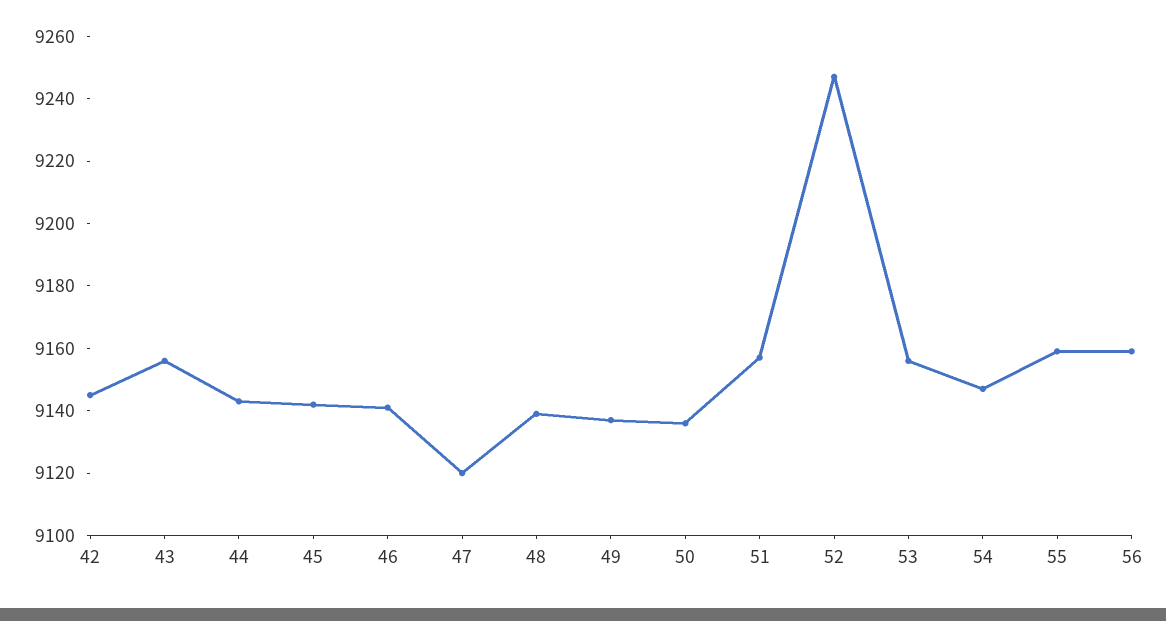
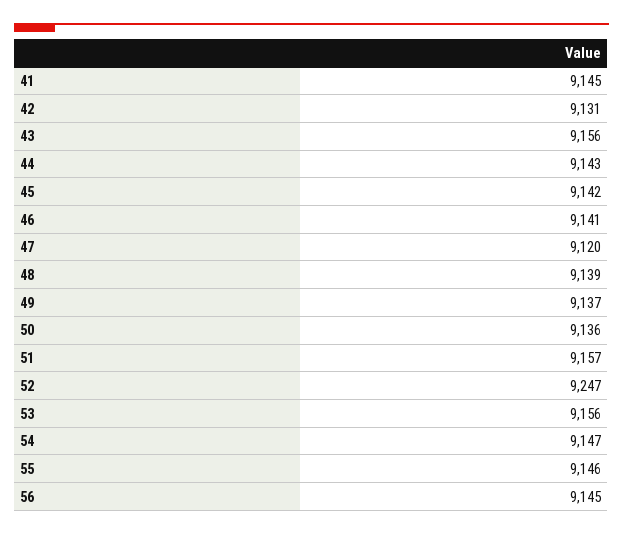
42: 9145 -> 9131
55: 9160 -> 9146
56: 9160 -> 9145
41: none -> 9145

